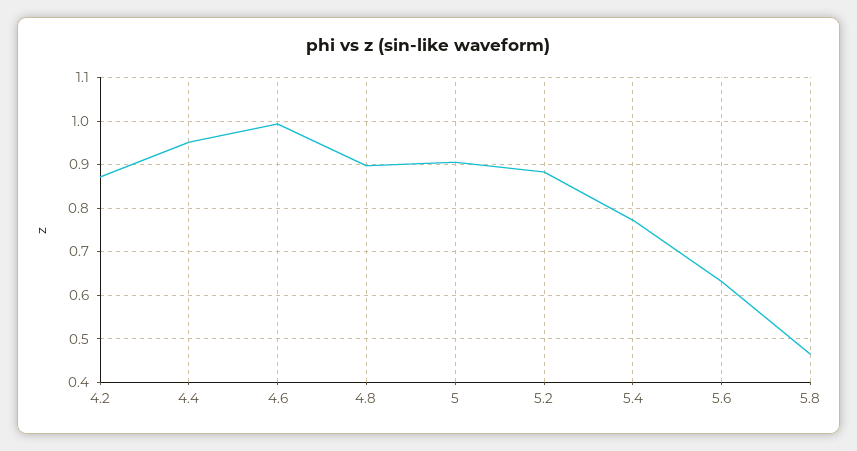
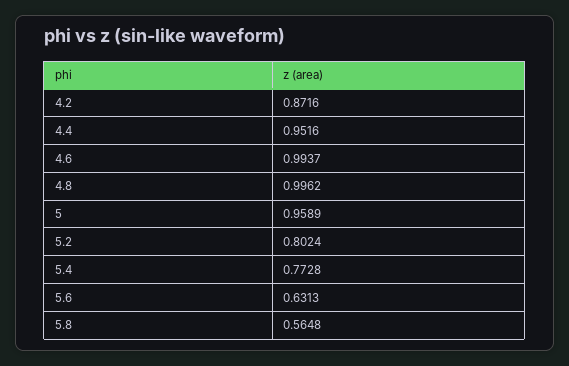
4.8: 0.9 -> 0.9962
5: 0.9 -> 0.9589
5.2: 0.88 -> 0.8024
5.8: 0.46 -> 0.5648

